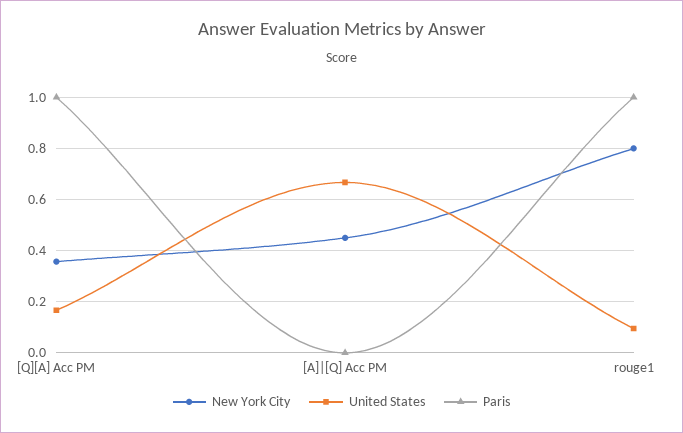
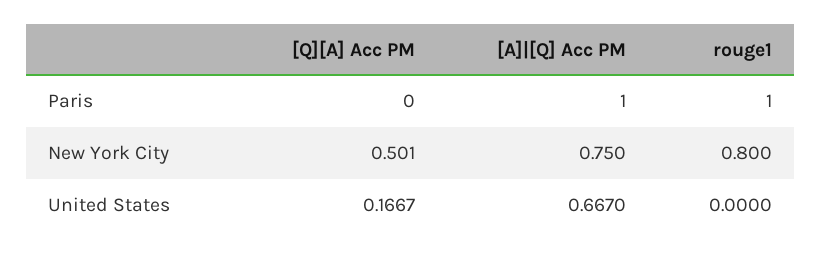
New York City, [Q][A] Acc PM: 0.35 -> 0.501
Paris, [Q][A] Acc PM: 1 -> 0
New York City, [A]|[Q] Acc PM: 0.45 -> 0.75
Paris, [A]|[Q] Acc PM: 0 -> 1
United States, rouge1: 0.1 -> 0

